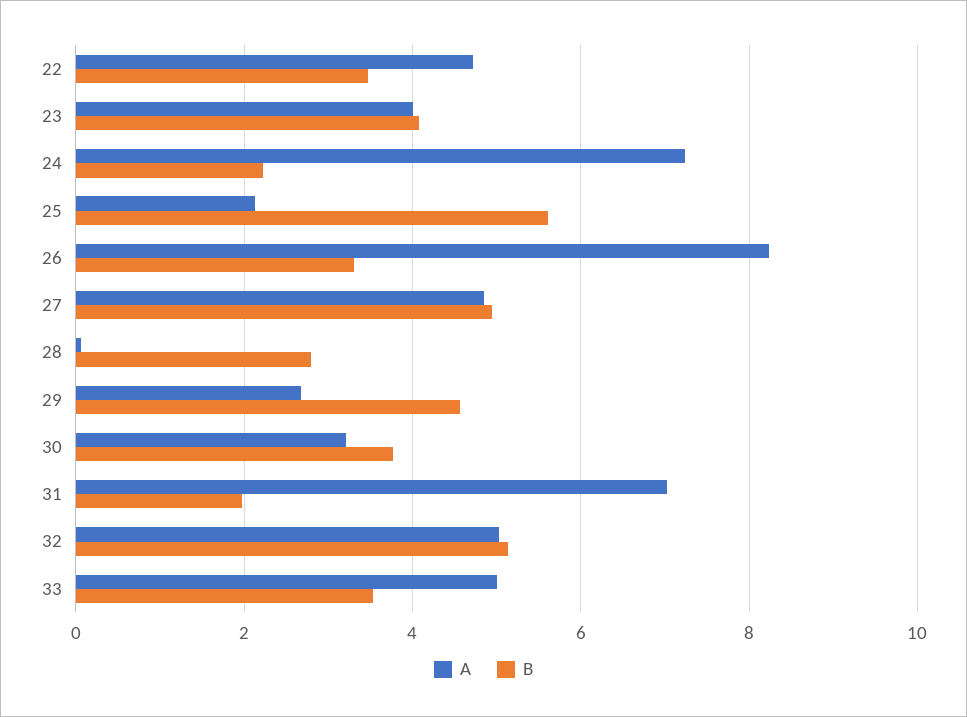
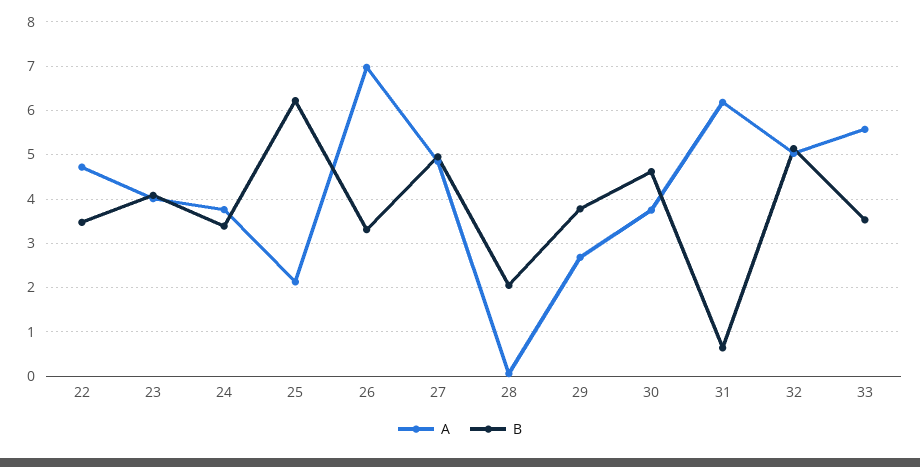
A, 24: 7.2 -> 3.8
B, 24: 2.2 -> 3.4
B, 25: 5.6 -> 6.2
A, 26: 8.2 -> 7
B, 28: 2.8 -> 2
B, 29: 4.6 -> 3.8
A, 30: 3.2 -> 3.8
B, 30: 3.8 -> 4.6
A, 31: 7 -> 6.2
B, 31: 2 -> 0.6
A, 33: 5 -> 5.6

